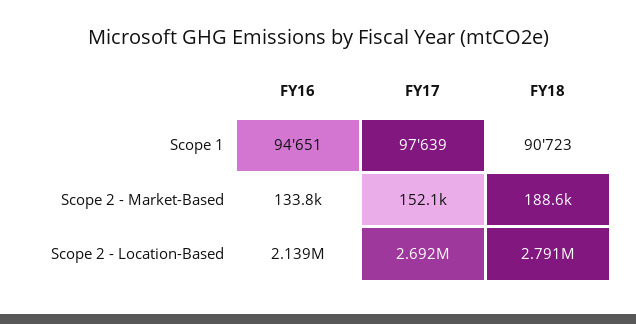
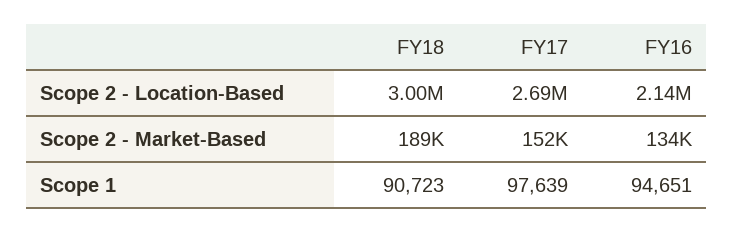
FY18, Scope 2 - Location-Based: 2791000 -> 3000000

